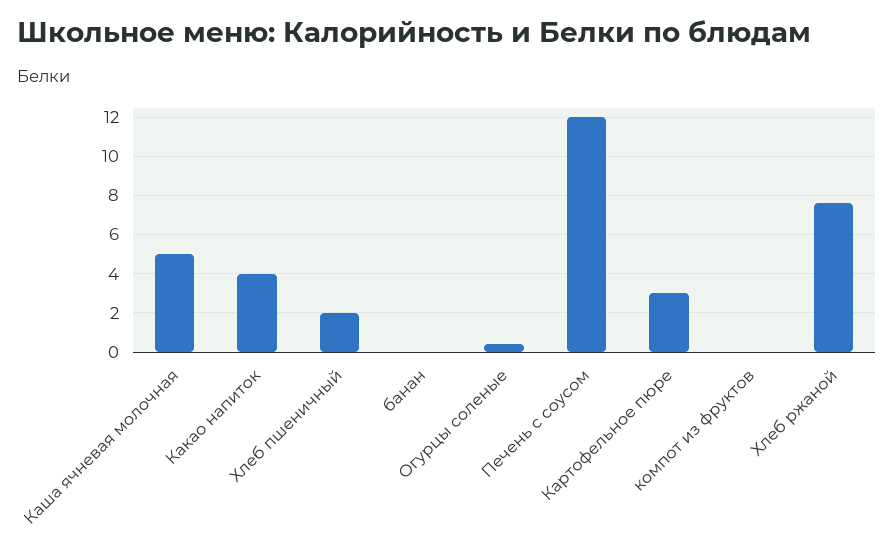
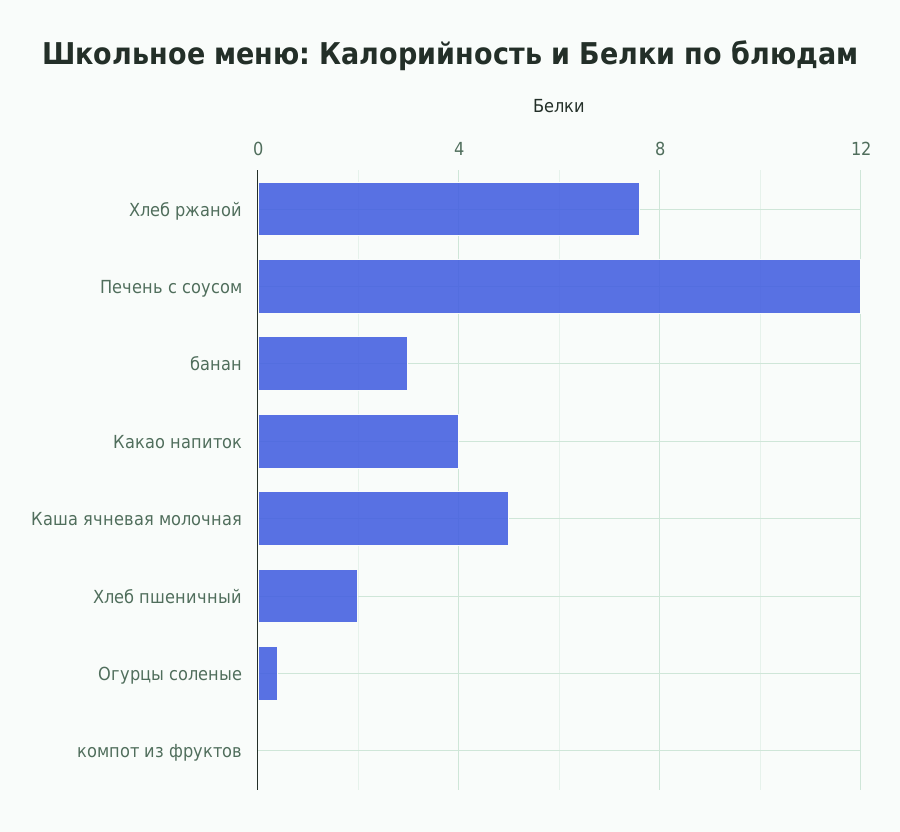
банан: 0 -> 3
Картофельное пюре: 3 -> none

